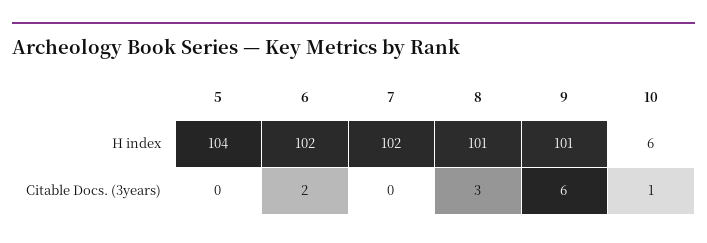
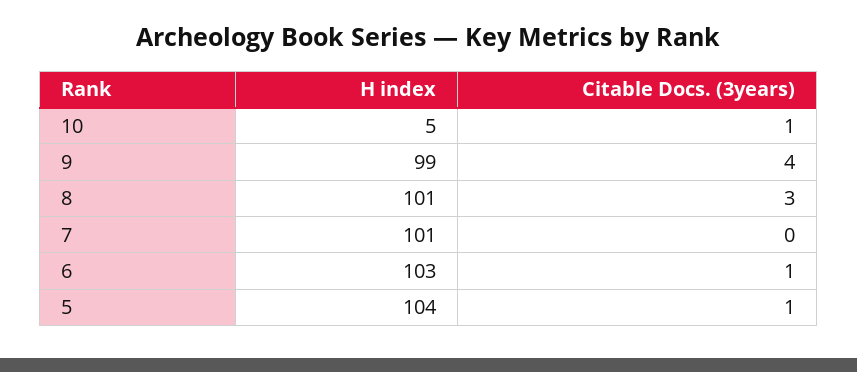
6, H index: 102 -> 103
7, H index: 102 -> 101
9, H index: 101 -> 99
10, H index: 6 -> 5
5, Citable Docs. (3years): 0 -> 1
6, Citable Docs. (3years): 2 -> 1
9, Citable Docs. (3years): 6 -> 4

